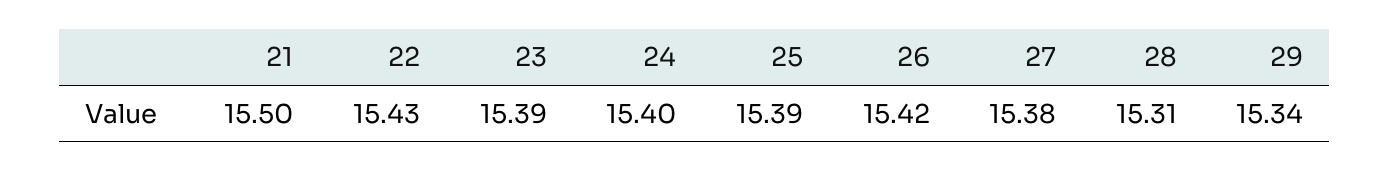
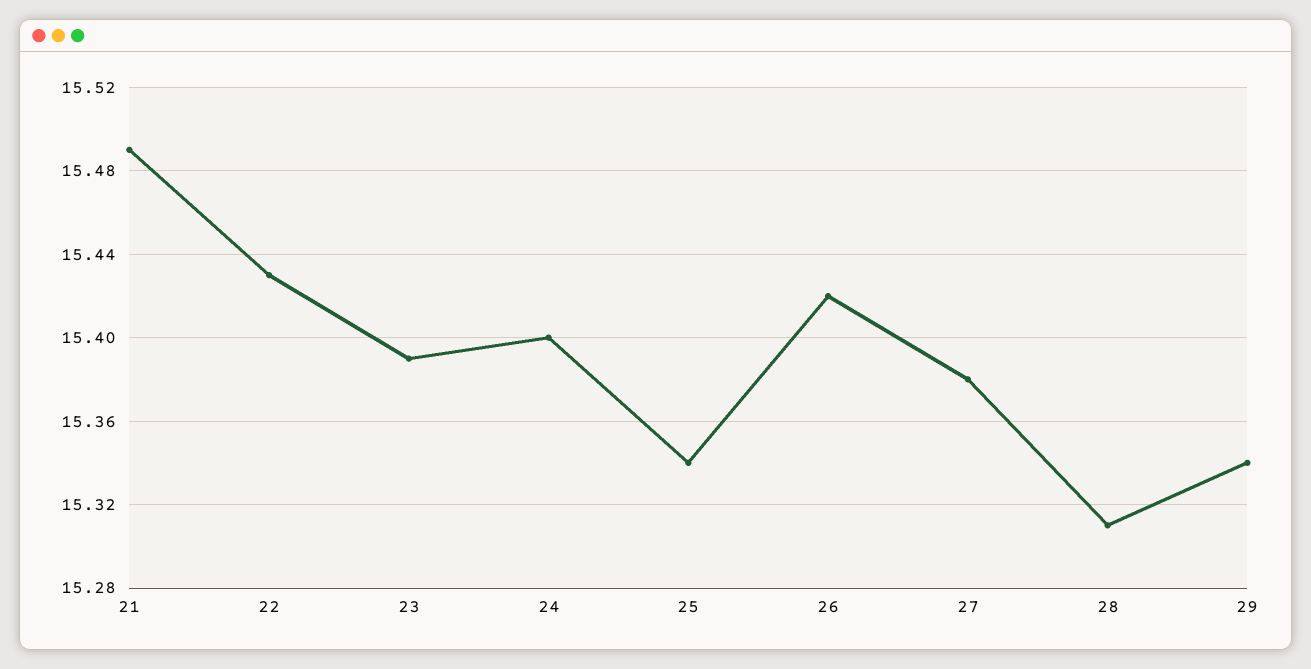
21: 15.5 -> 15.49
25: 15.39 -> 15.34

